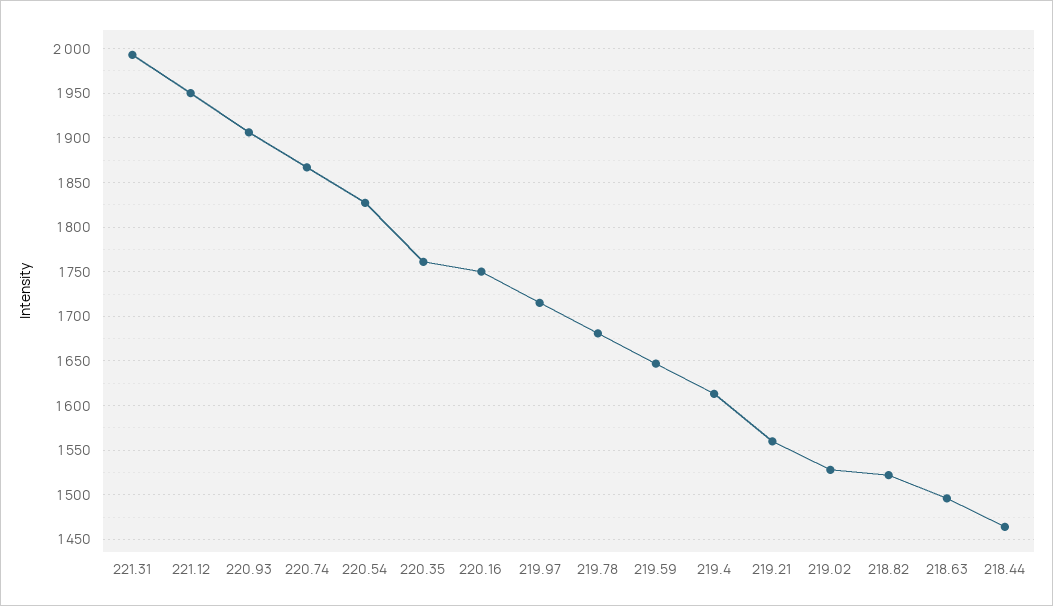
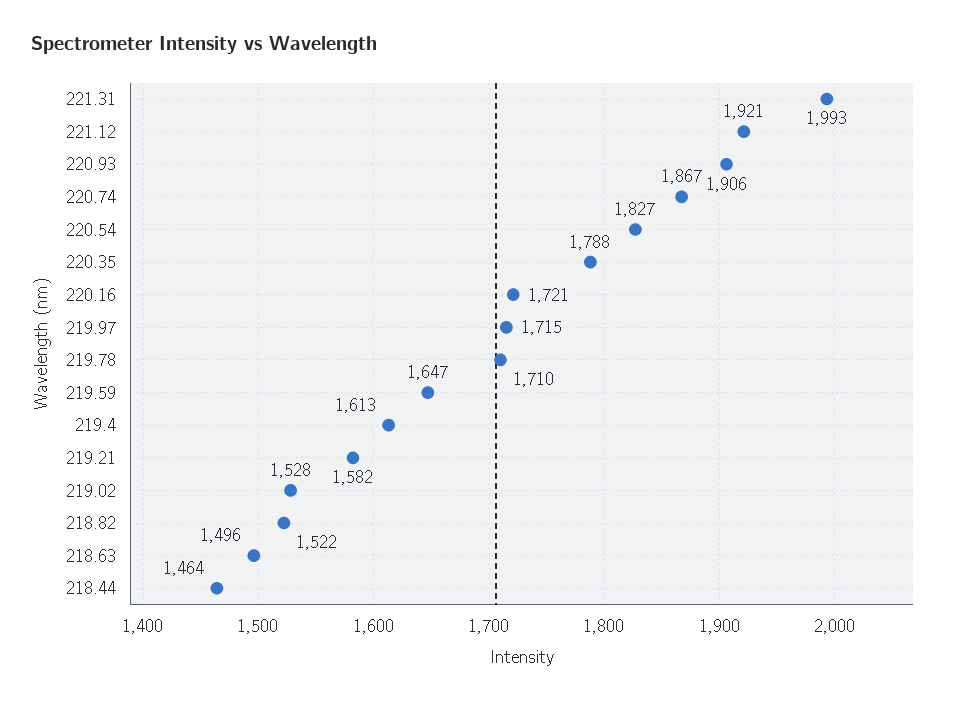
221.12: 1950 -> 1921
220.35: 1760 -> 1788
220.16: 1750 -> 1721
219.78: 1680 -> 1710
219.21: 1560 -> 1582

